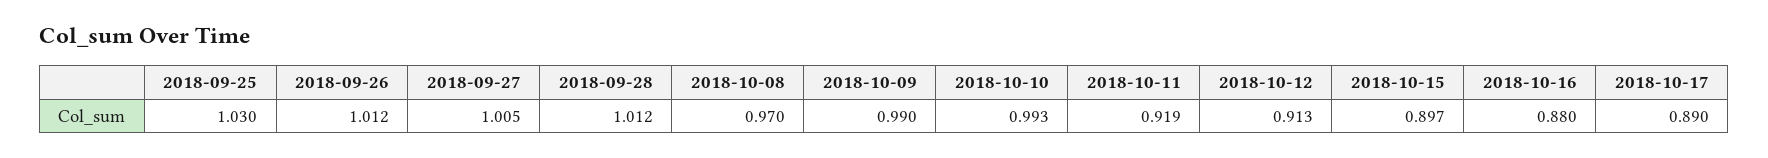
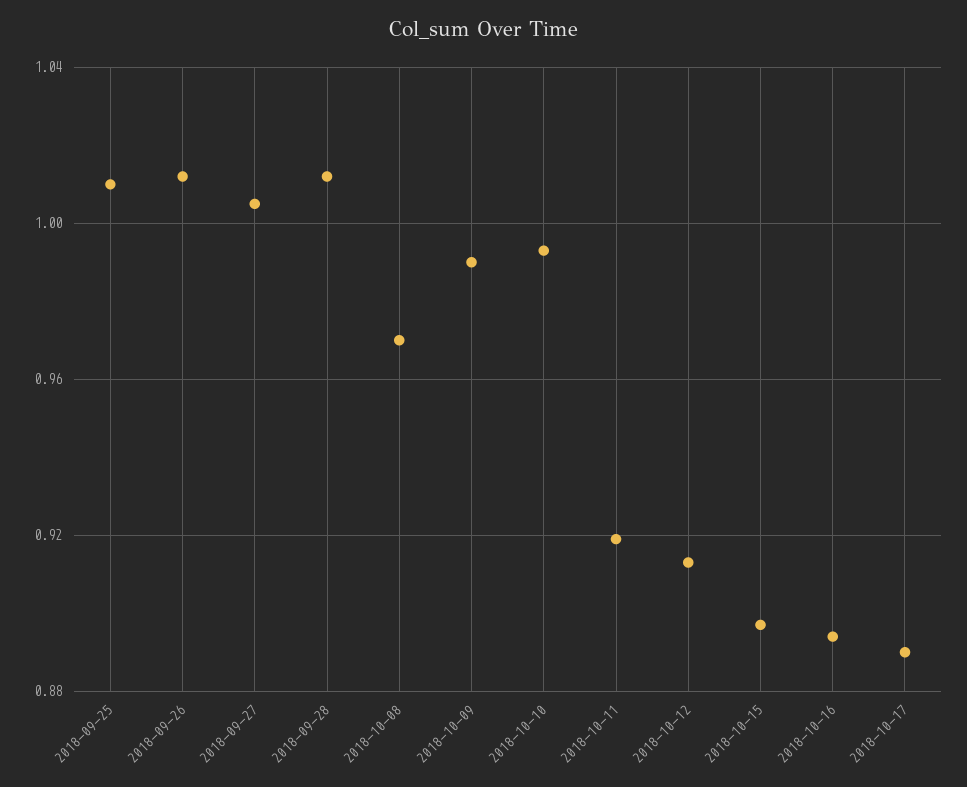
2018-09-25: 1.03 -> 1.01
2018-10-16: 0.88 -> 0.895

